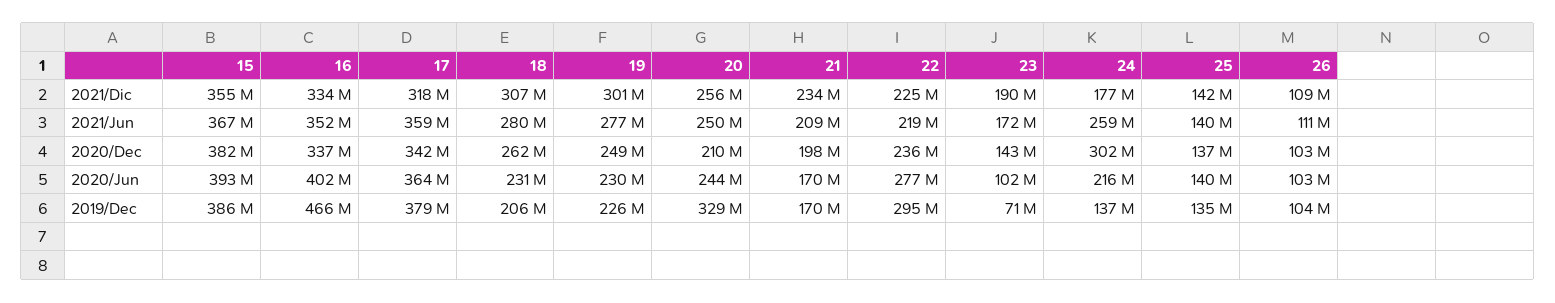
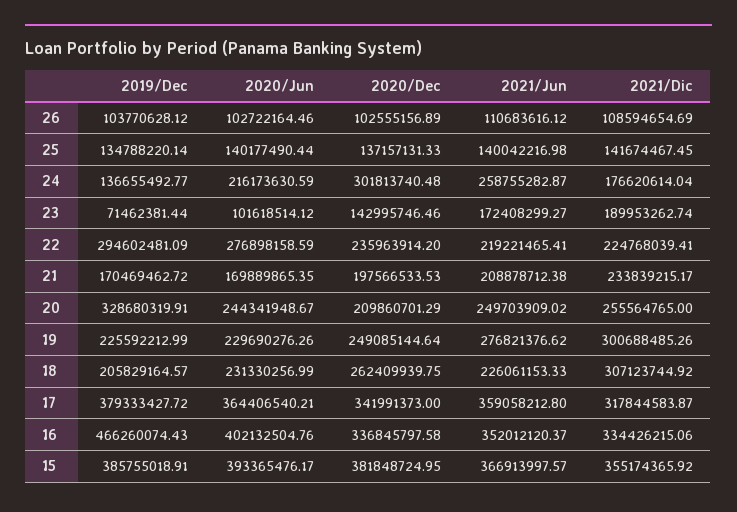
18, 2021/Jun: 280000000 -> 226061153.33

